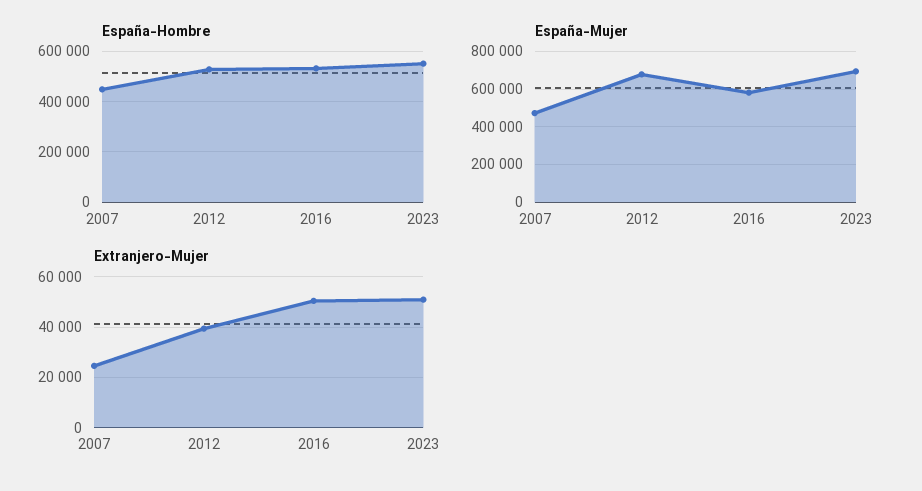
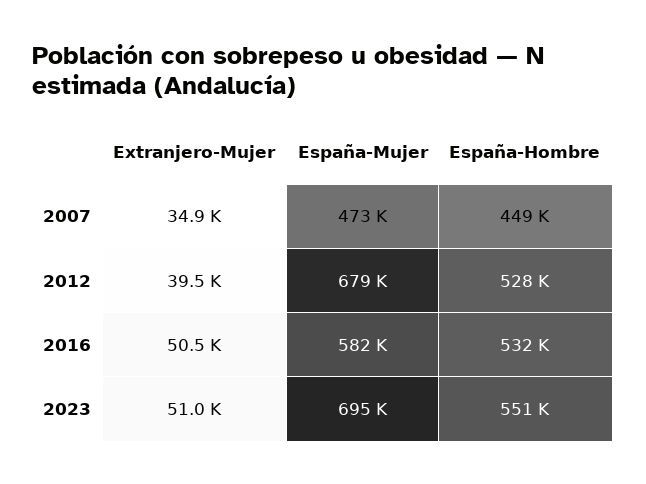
Extranjero-Mujer, 2007: 25000 -> 34900

